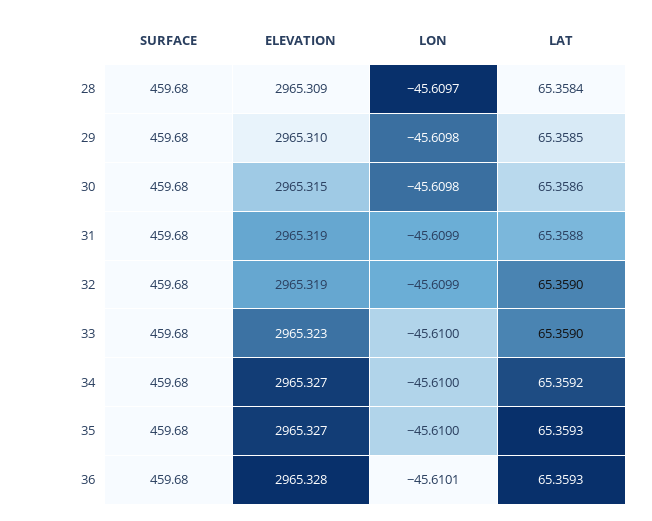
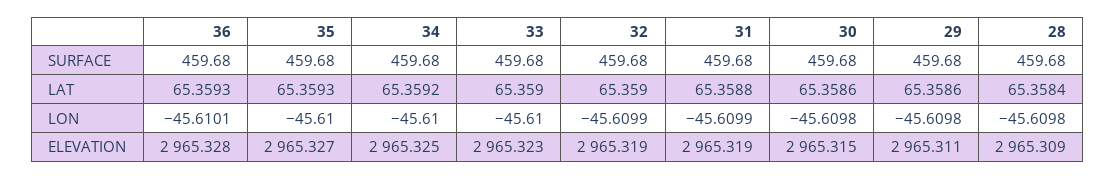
LON, 28: -45.6097 -> -45.6098
ELEVATION, 29: 2965.31 -> 2965.311
LAT, 29: 65.3585 -> 65.3586
ELEVATION, 34: 2965.327 -> 2965.325

